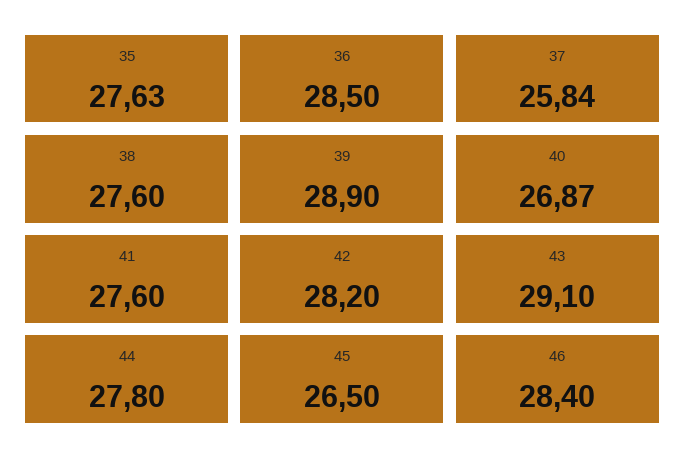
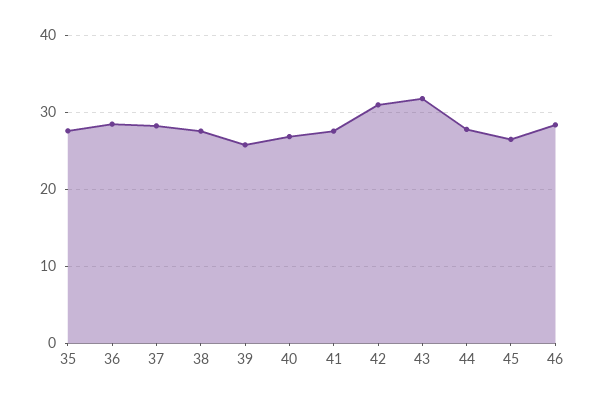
37: 25.84 -> 28
39: 28.9 -> 26
42: 28.2 -> 31
43: 29.1 -> 32

